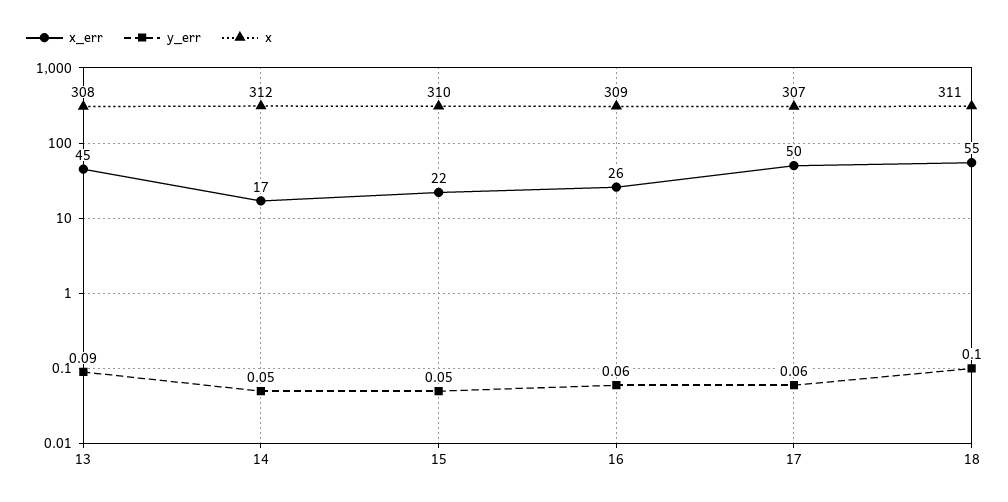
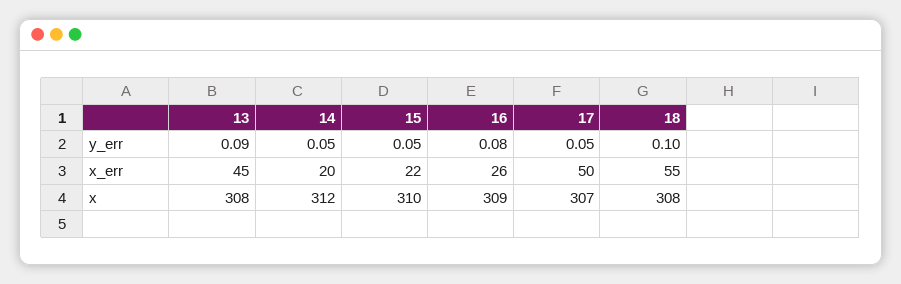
x_err, 14: 17 -> 20
y_err, 16: 0.06 -> 0.08
y_err, 17: 0.06 -> 0.05
x, 18: 311 -> 308

